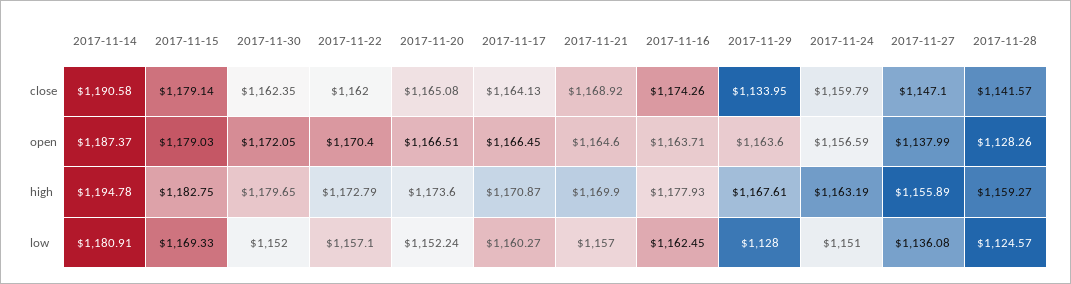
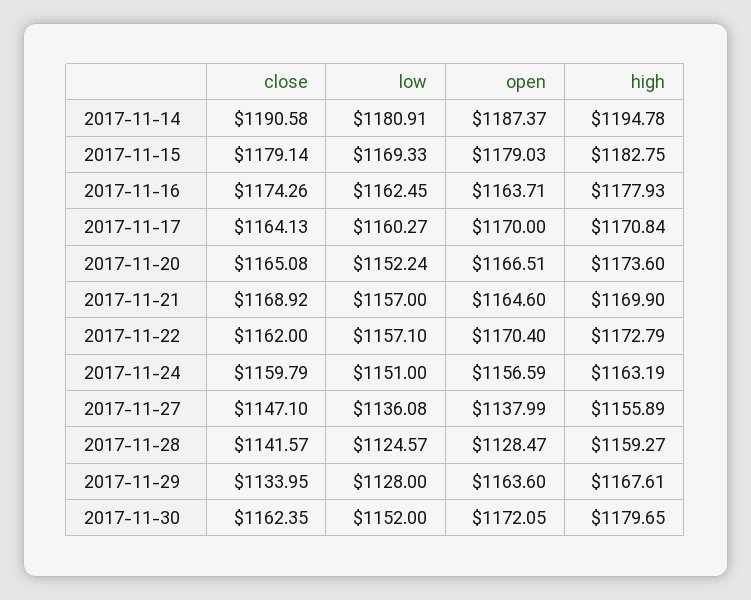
2017-11-17, open: 1166.45 -> 1170
2017-11-28, open: 1128.26 -> 1128.47
2017-11-17, high: 1170.87 -> 1170.84

